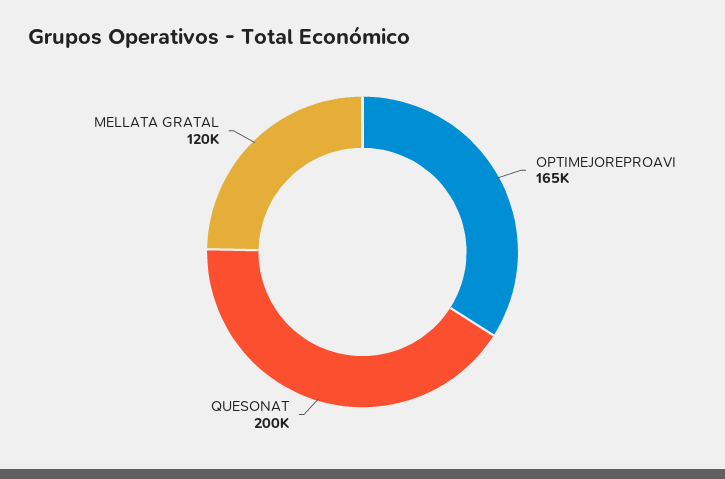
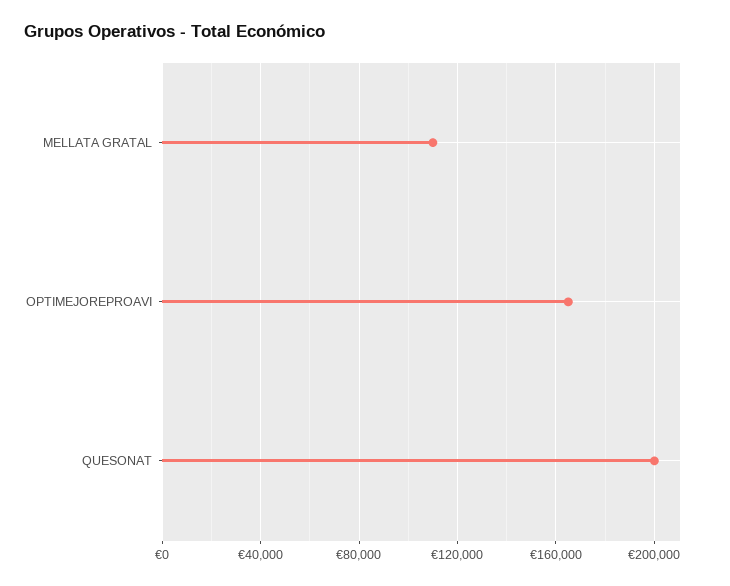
MELLATA GRATAL: 120000 -> 110000

